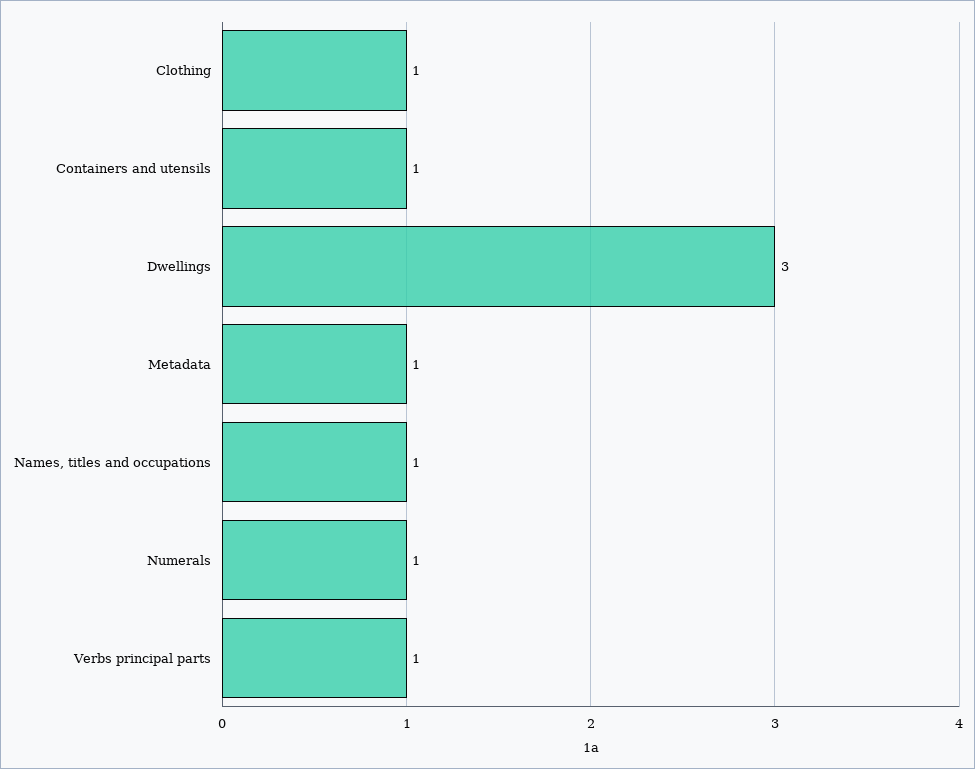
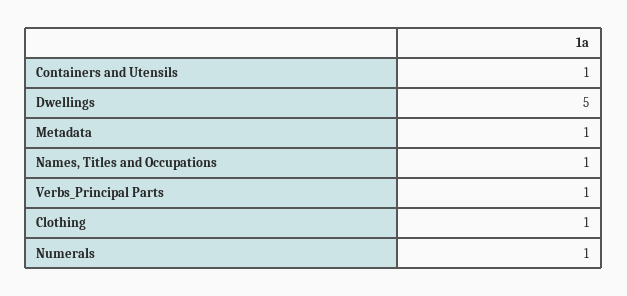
Dwellings: 3 -> 5

